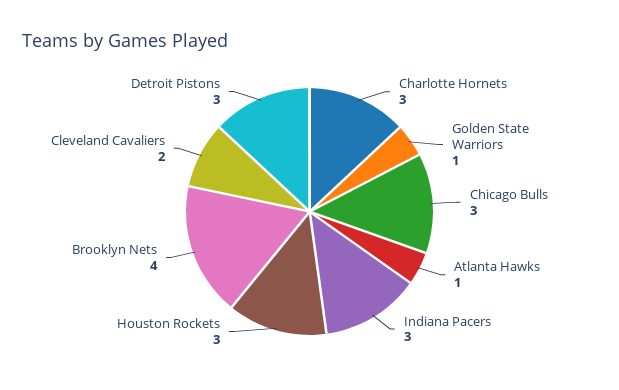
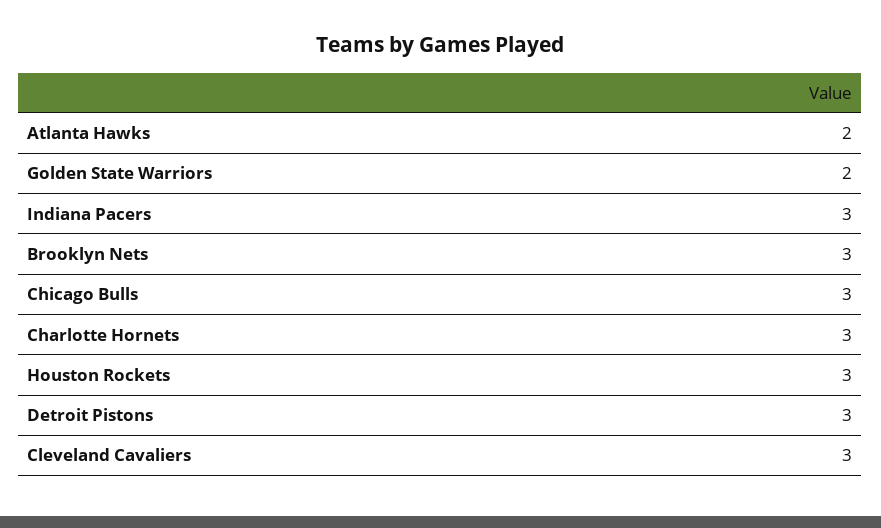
Golden State Warriors: 1 -> 2
Atlanta Hawks: 1 -> 2
Brooklyn Nets: 4 -> 3
Cleveland Cavaliers: 2 -> 3

